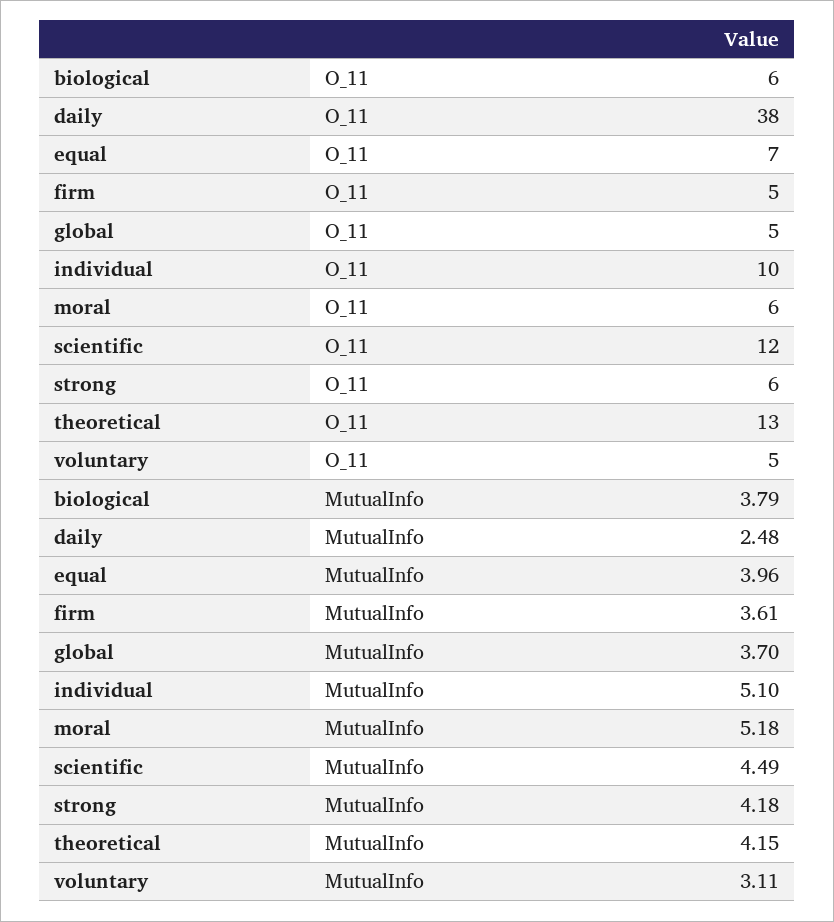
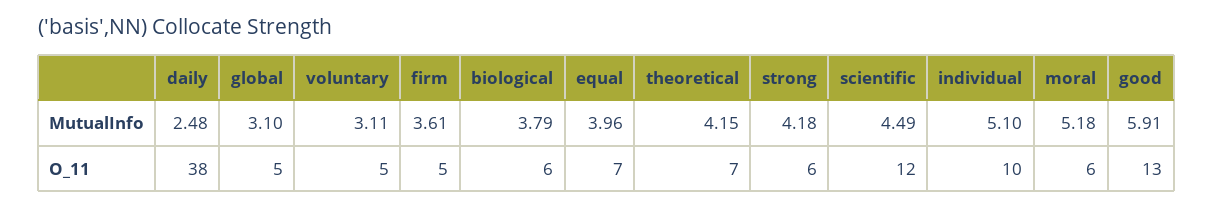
theoretical, O_11: 13 -> 7
global, MutualInfo: 3.7 -> 3.1
good, MutualInfo: none -> 5.91
good, O_11: none -> 13

